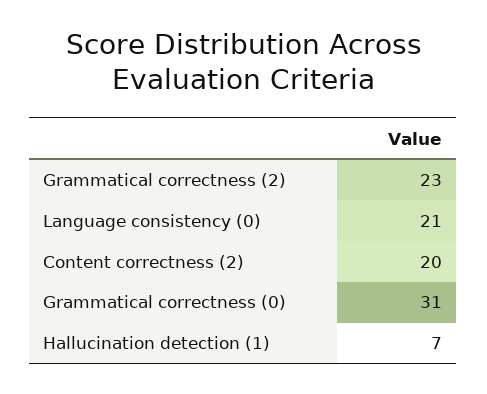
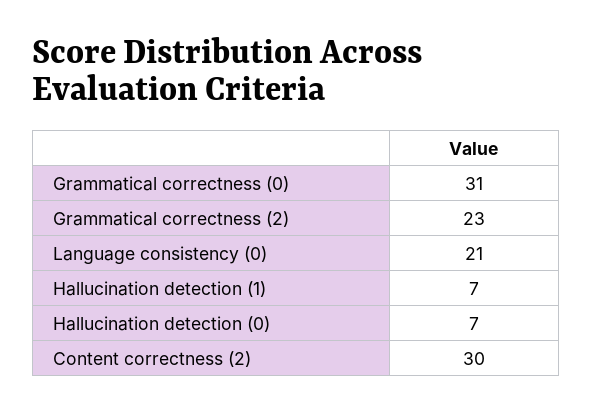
Content correctness (2): 20 -> 30
Hallucination detection (0): none -> 7

